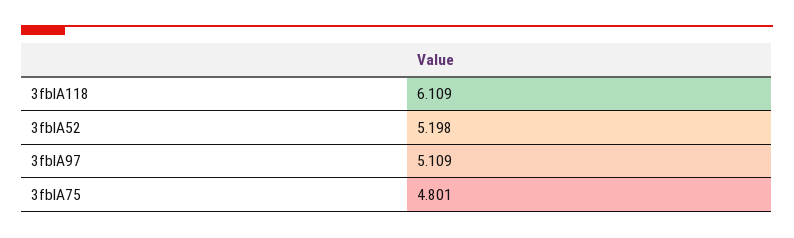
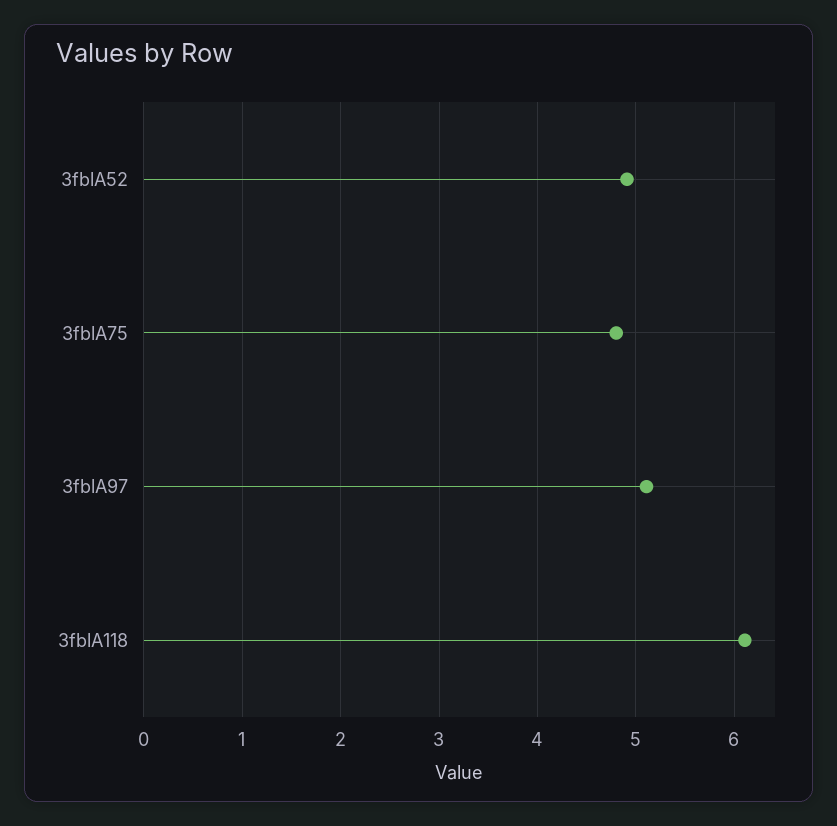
3fblA52: 5.198 -> 4.9

